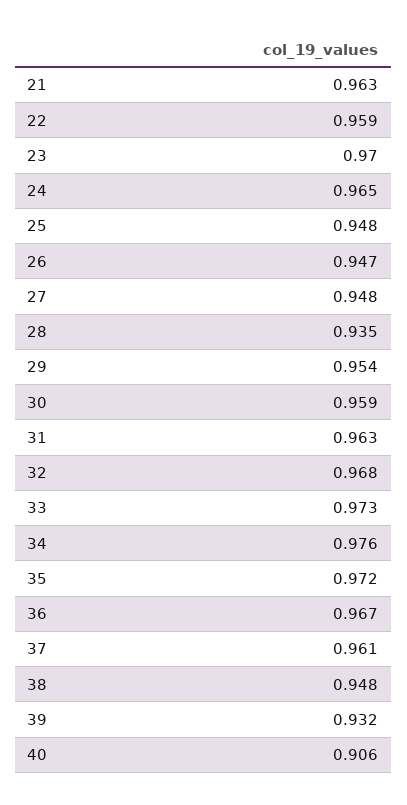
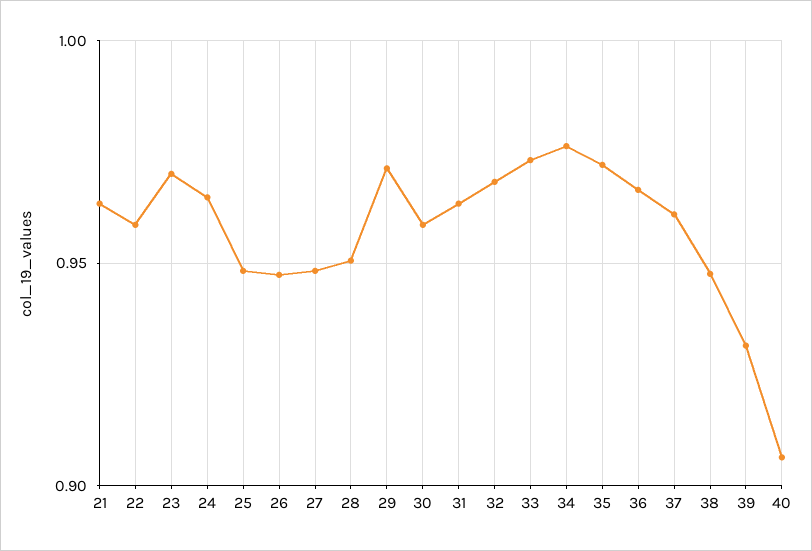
28: 0.935 -> 0.95
29: 0.954 -> 0.97

